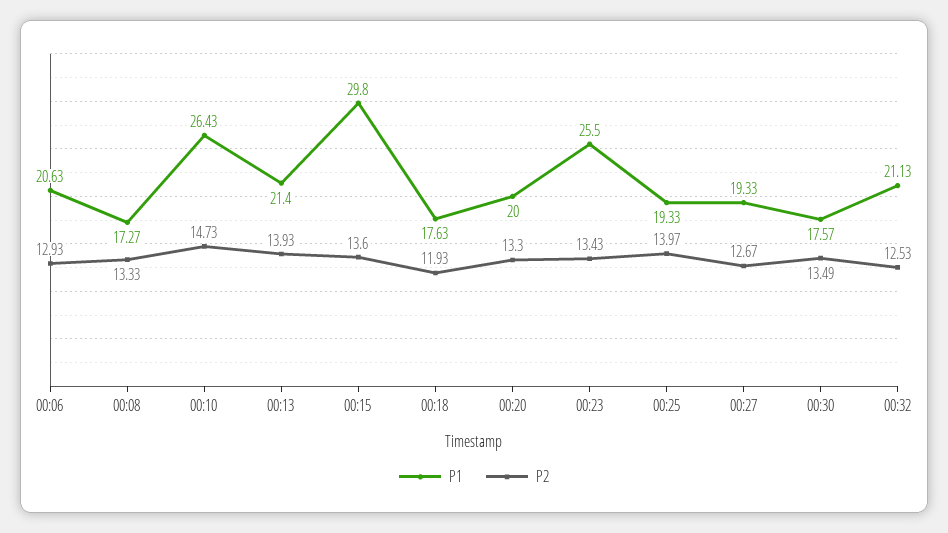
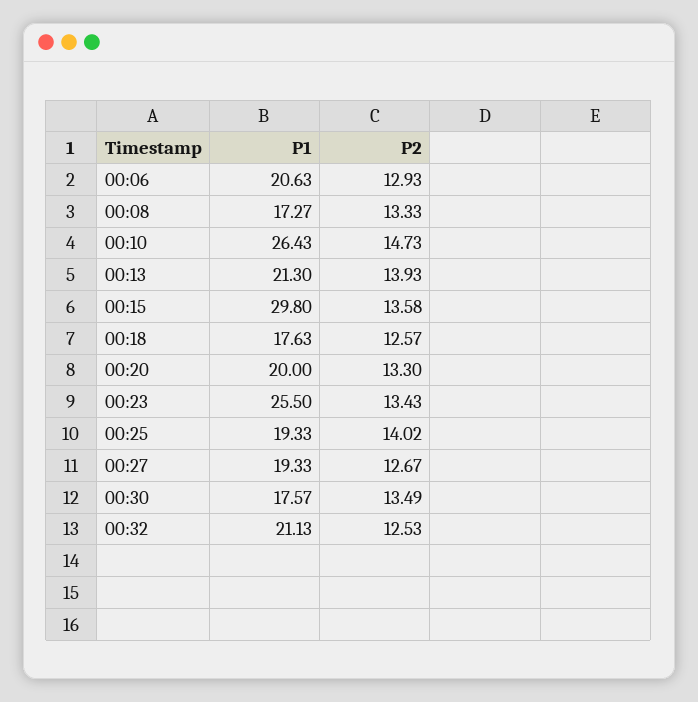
P1, 00:13: 21.4 -> 21.3
P2, 00:15: 13.6 -> 13.58
P2, 00:18: 11.93 -> 12.57
P2, 00:25: 13.97 -> 14.02

